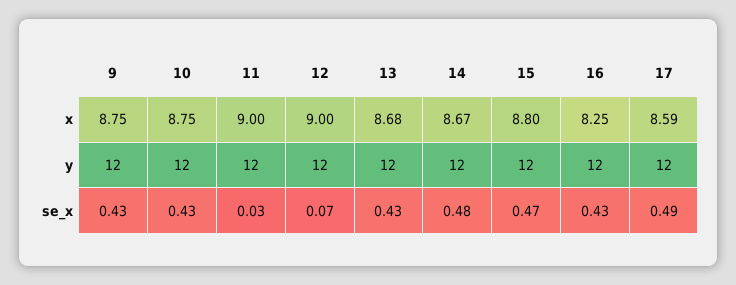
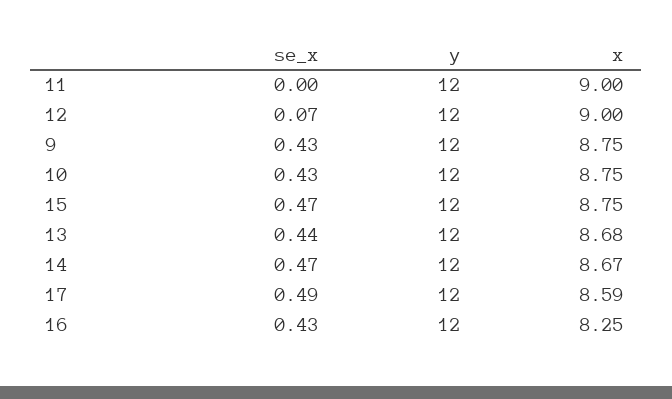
15, x: 8.8 -> 8.75
11, se_x: 0.03 -> 0
13, se_x: 0.43 -> 0.44
14, se_x: 0.48 -> 0.47

